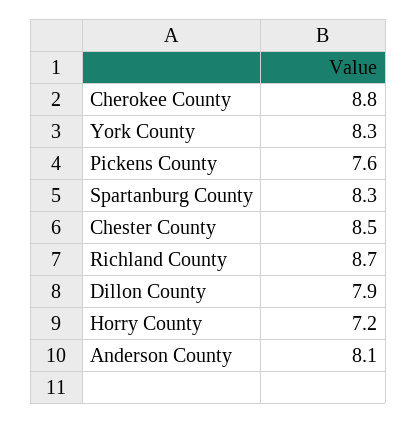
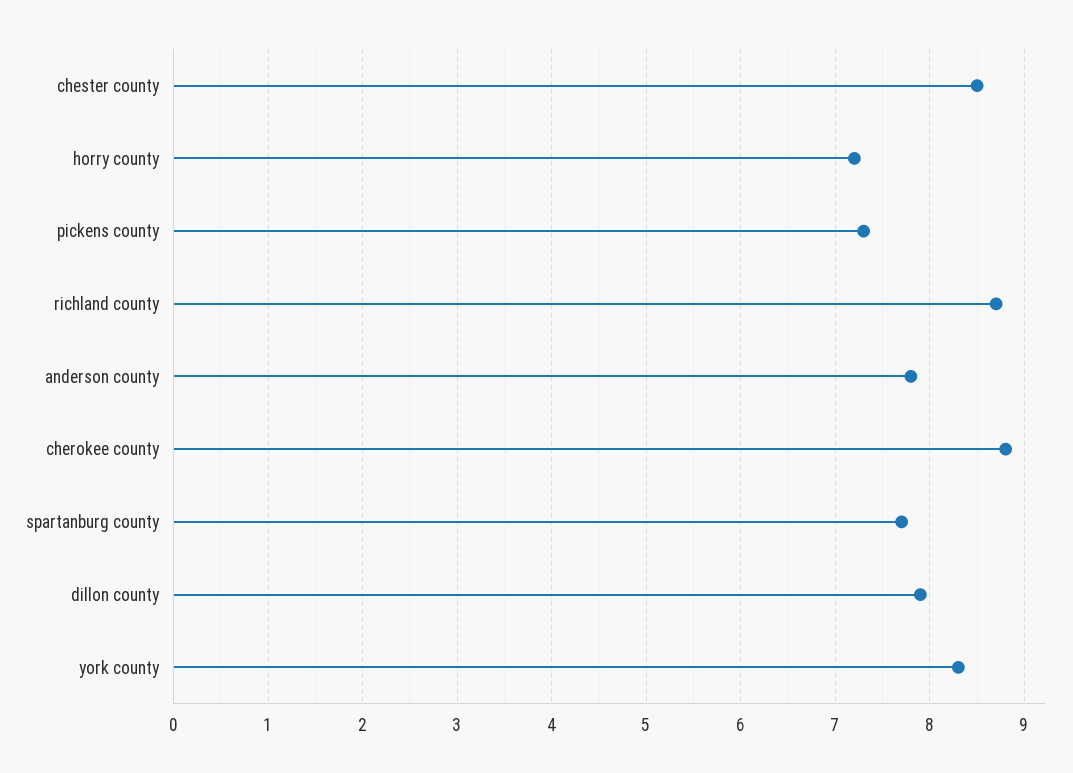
Pickens County: 7.6 -> 7.3
Spartanburg County: 8.3 -> 7.7
Anderson County: 8.1 -> 7.8

